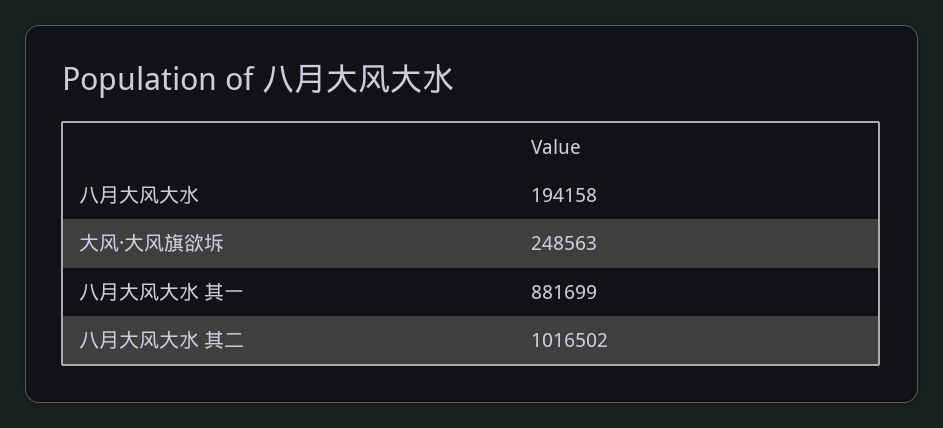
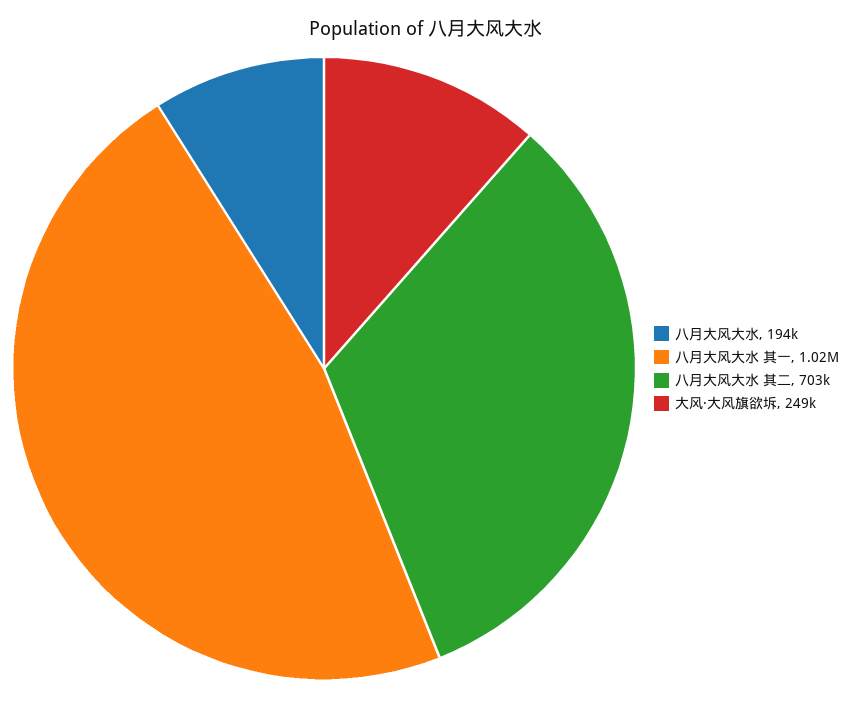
八月大风大水 其一: 881699 -> 1020000
八月大风大水 其二: 1016502 -> 703000

